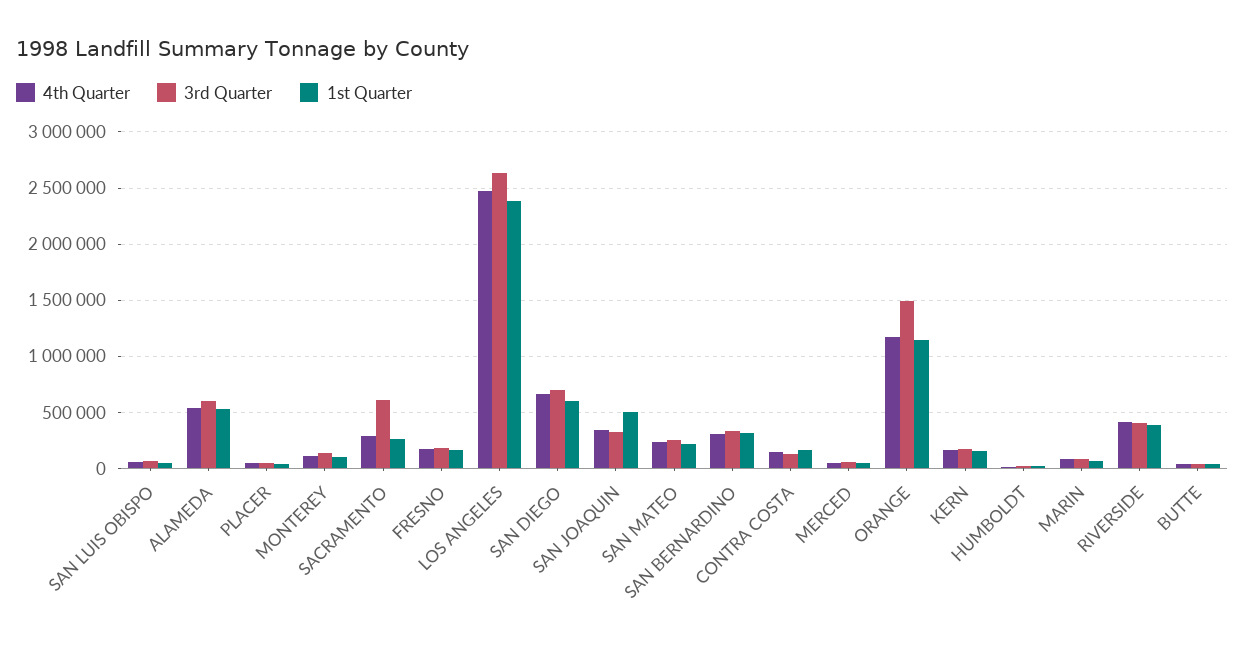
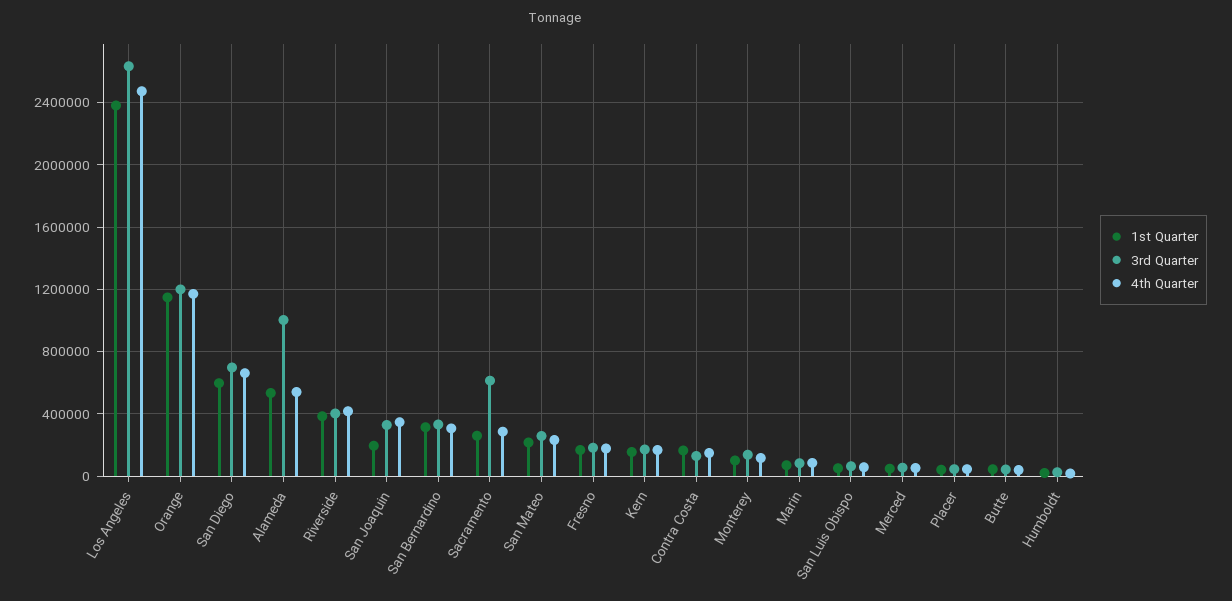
3rd Quarter, ALAMEDA: 600000 -> 1000000
1st Quarter, SAN JOAQUIN: 500000 -> 200000
3rd Quarter, ORANGE: 1500000 -> 1200000

